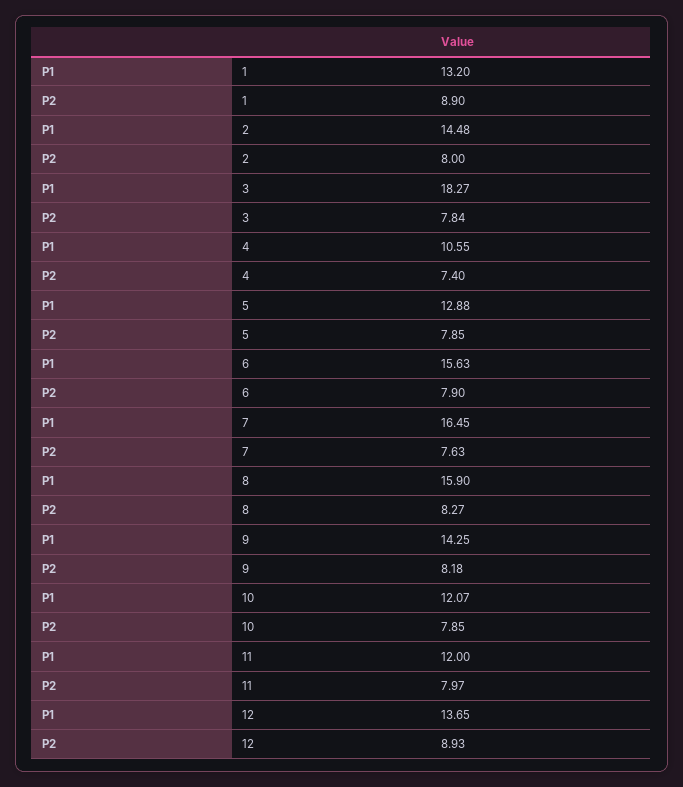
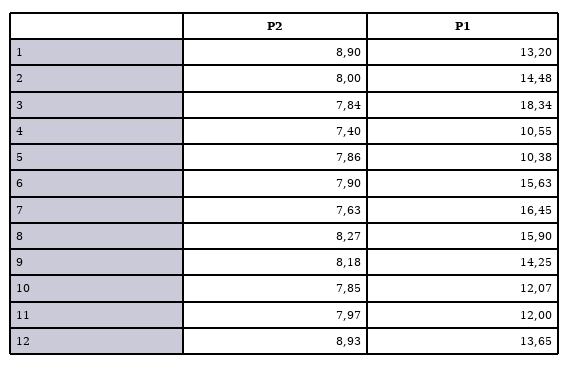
P1, 3: 18.27 -> 18.34
P1, 5: 12.88 -> 10.38
P2, 5: 7.85 -> 7.86

